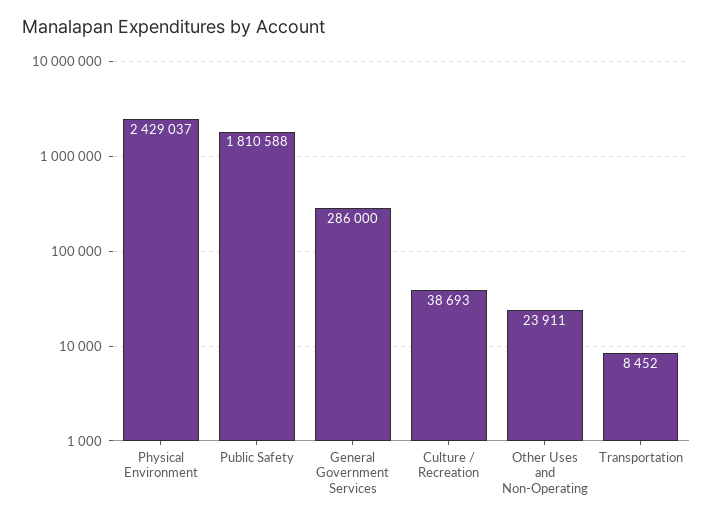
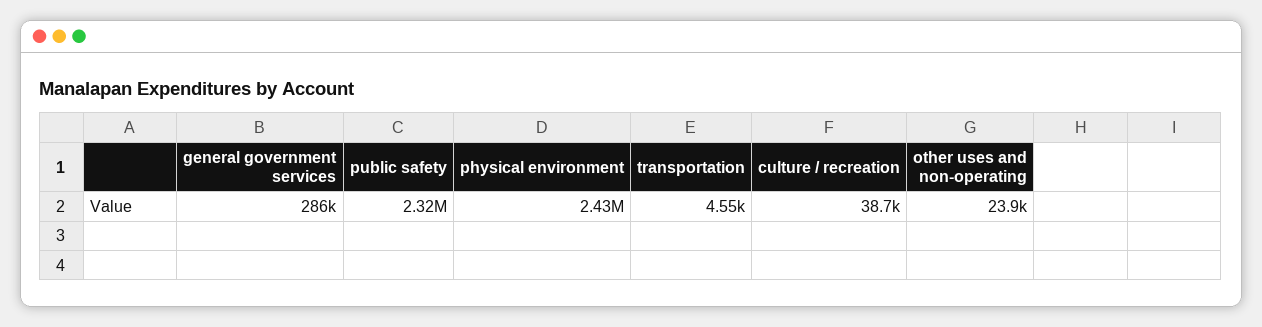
Public Safety: 1810588 -> 2320000
Transportation: 8452 -> 4550

